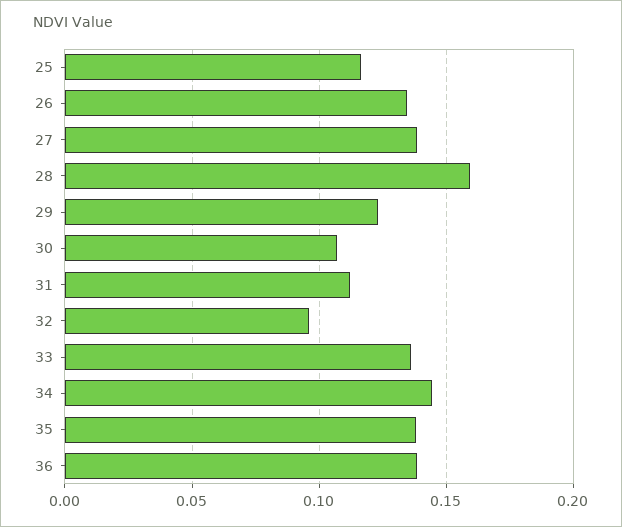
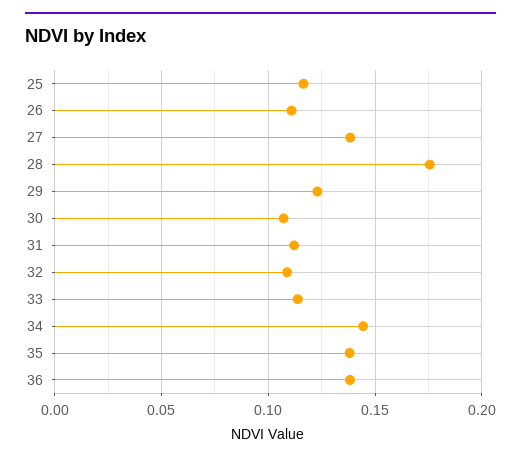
26: 0.135 -> 0.11
28: 0.16 -> 0.175
32: 0.095 -> 0.11
33: 0.135 -> 0.115

